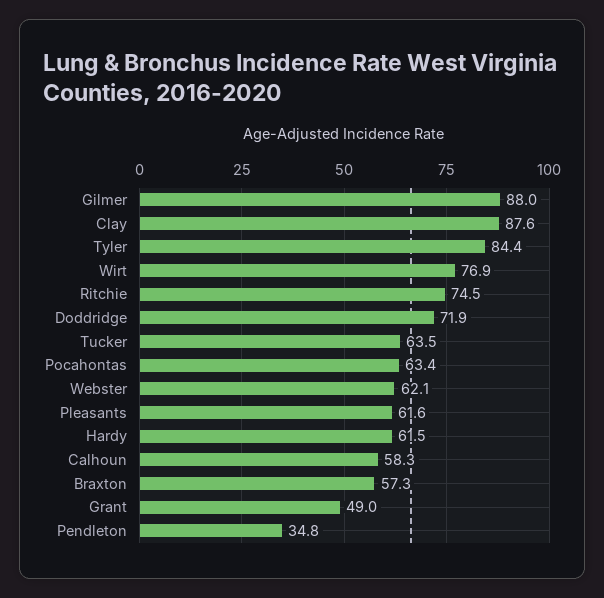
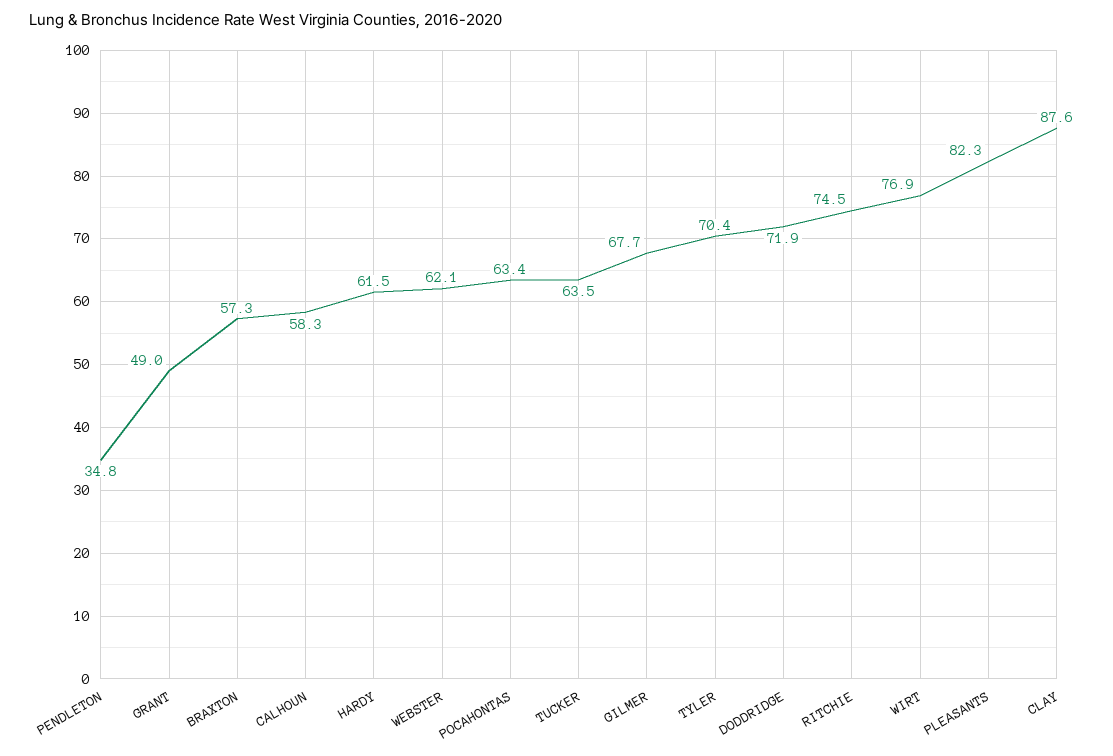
Gilmer: 88 -> 67.7
Tyler: 84.4 -> 70.4
Pleasants: 61.6 -> 82.3

